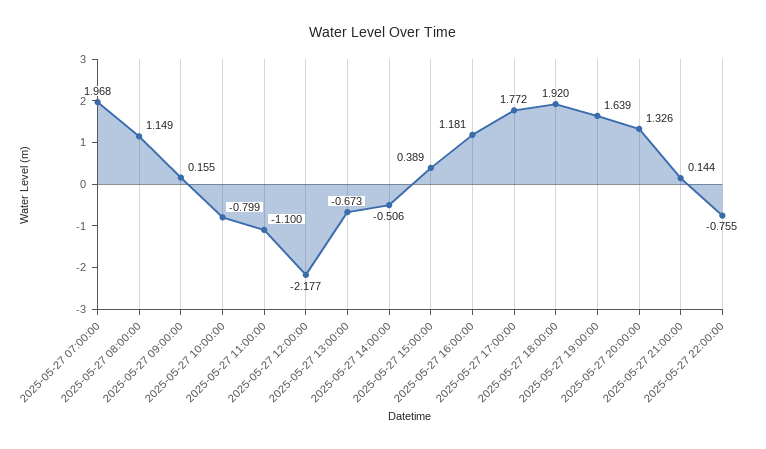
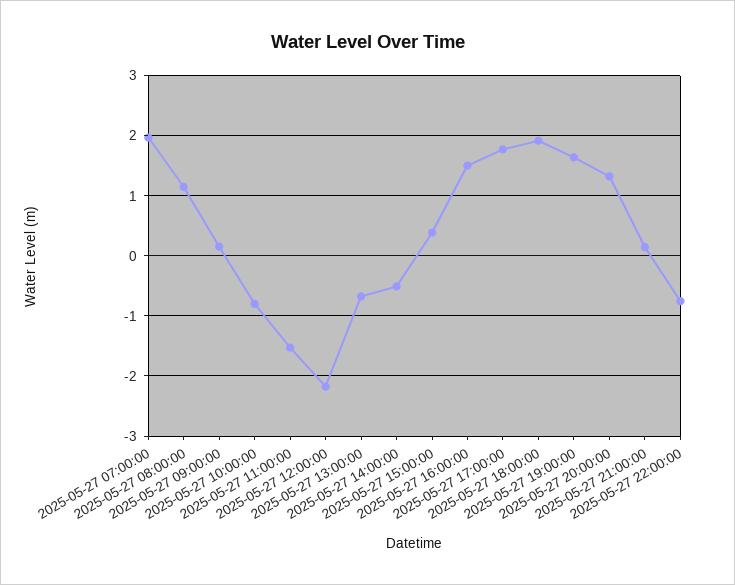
2025-05-27 11:00:00: -1.1 -> -1.5
2025-05-27 16:00:00: 1.181 -> 1.5

